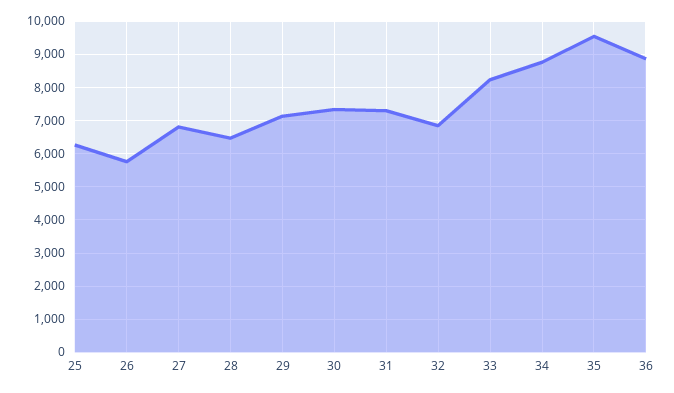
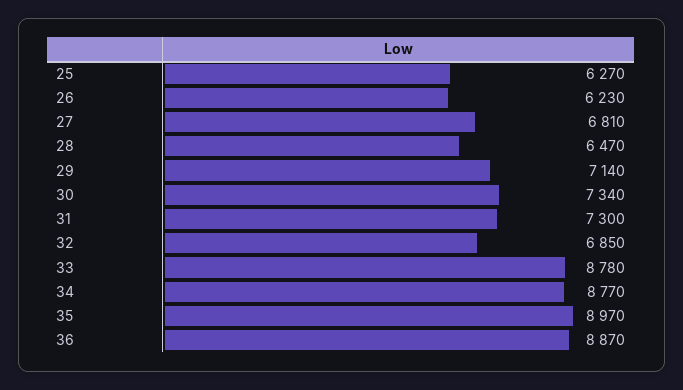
26: 5800 -> 6230
33: 8200 -> 8780
35: 9600 -> 8970

